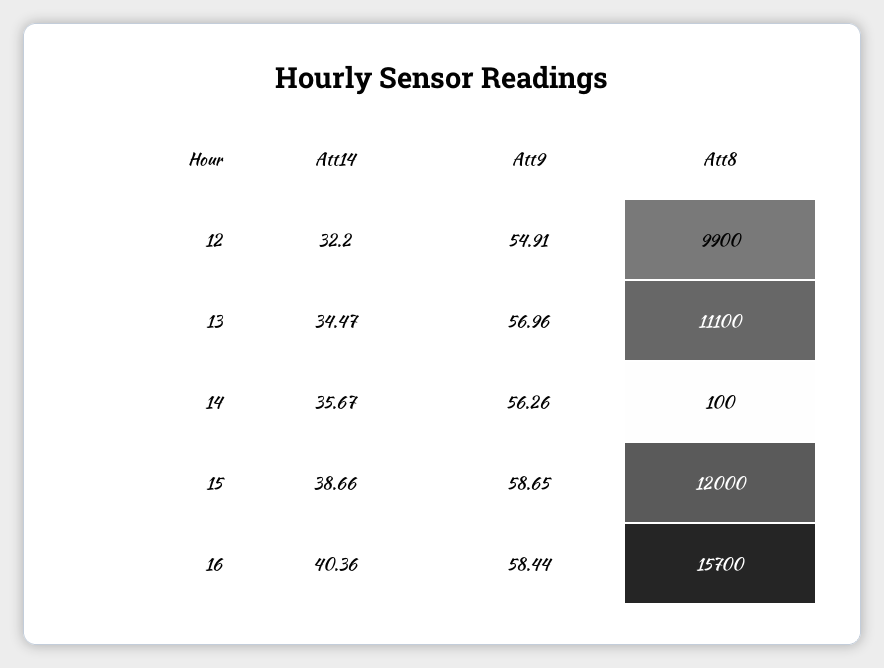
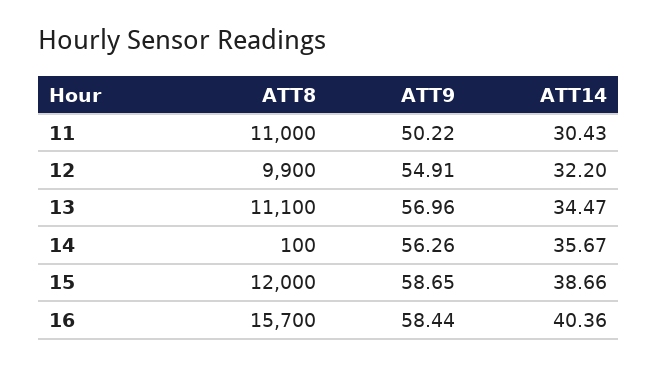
Att8, 11: none -> 11000
Att9, 11: none -> 50.22
Att14, 11: none -> 30.43

